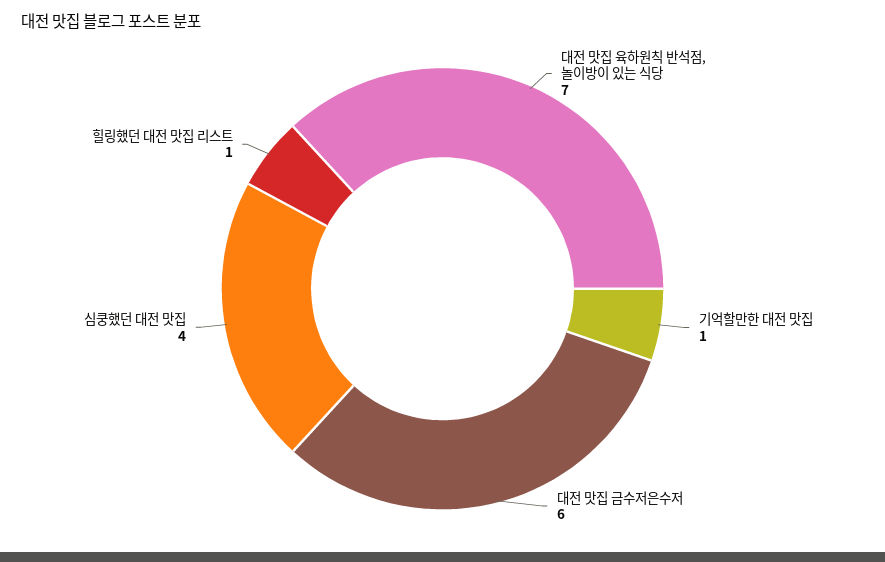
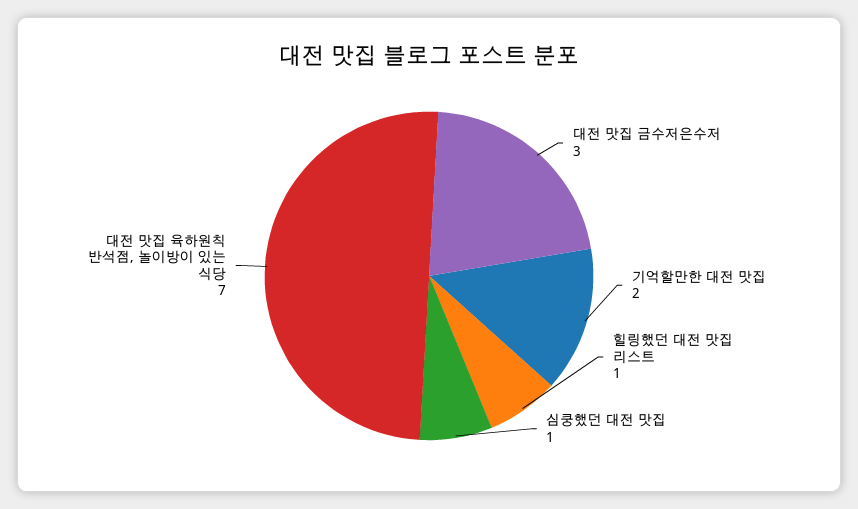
기억할만한 대전 맛집: 1 -> 2
대전 맛집 금수저은수저: 6 -> 3
심쿵했던 대전 맛집: 4 -> 1

